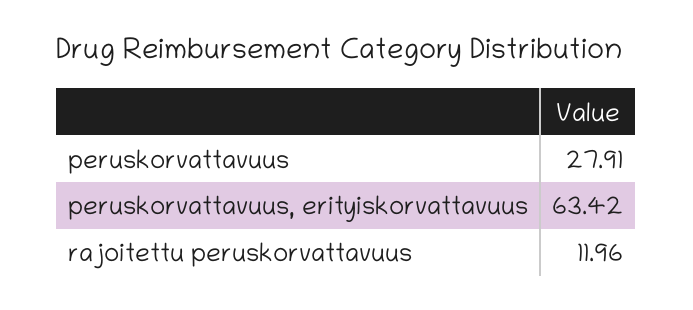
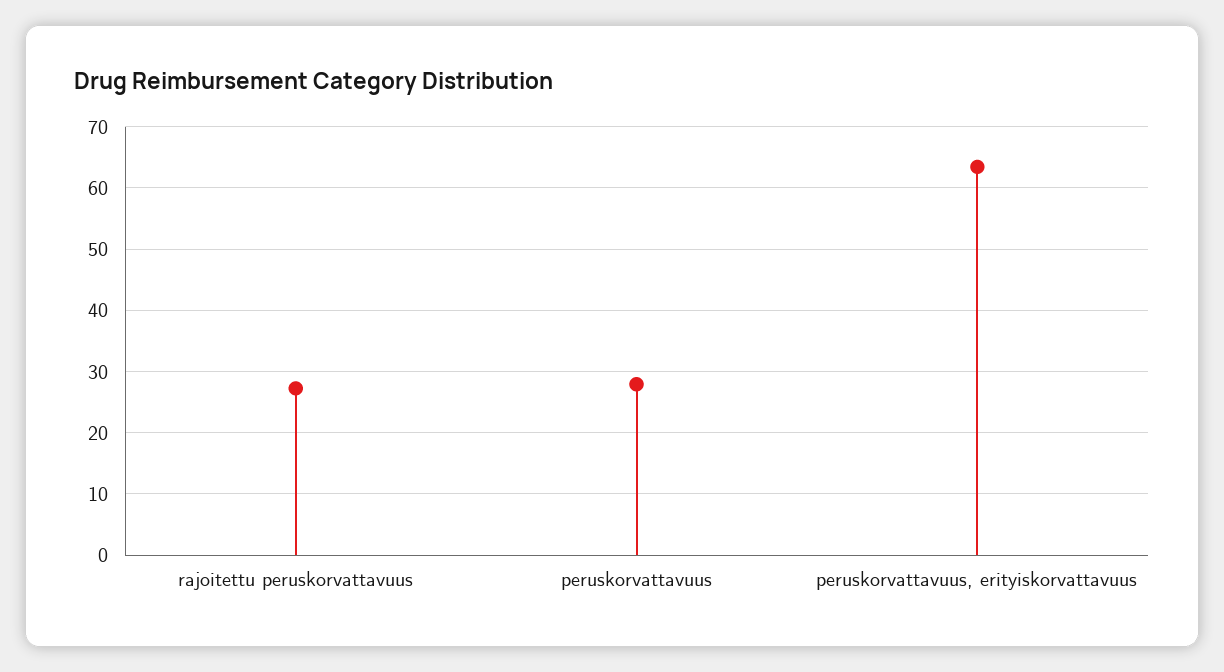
rajoitettu peruskorvattavuus: 11.96 -> 27

